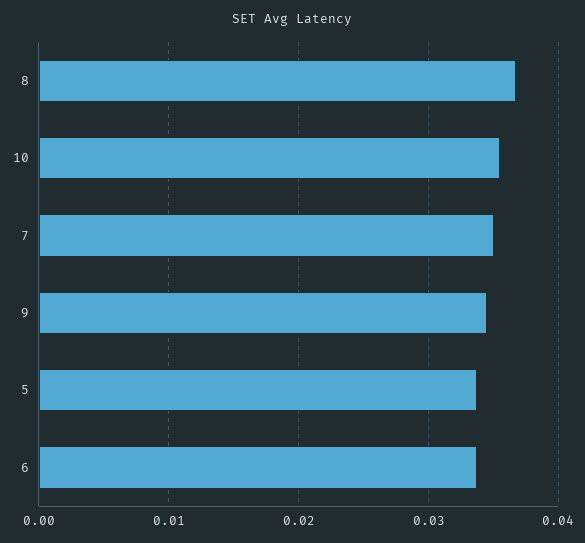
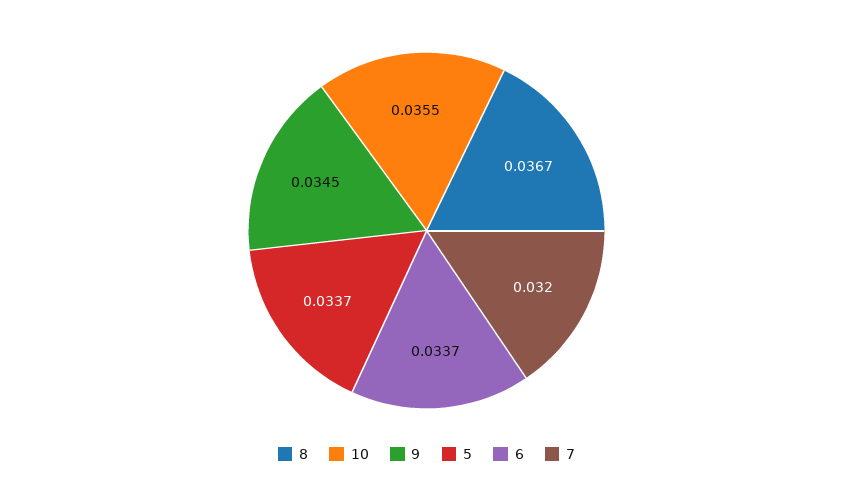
7: 0.035 -> 0.032

